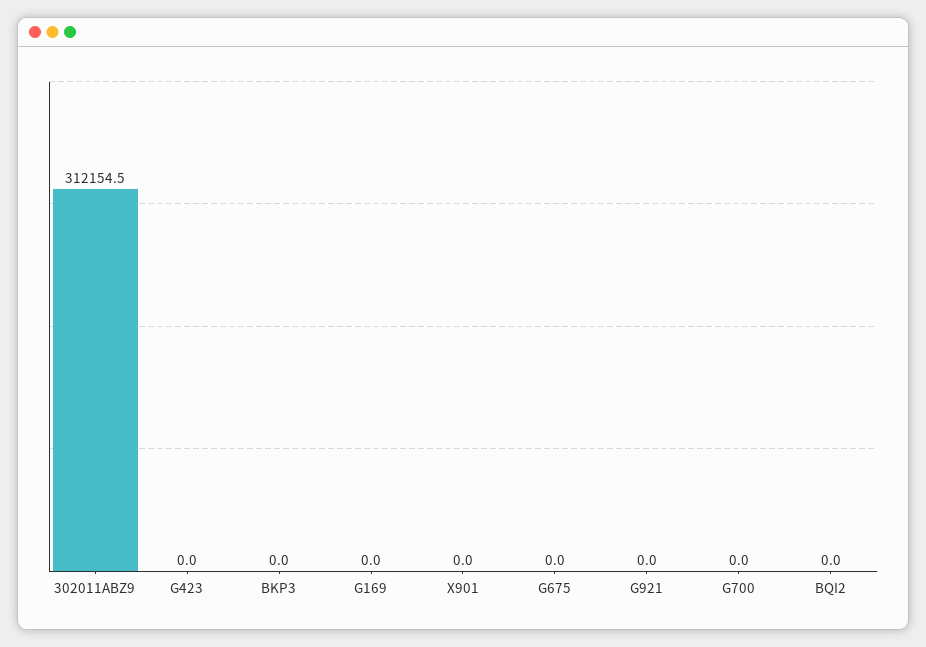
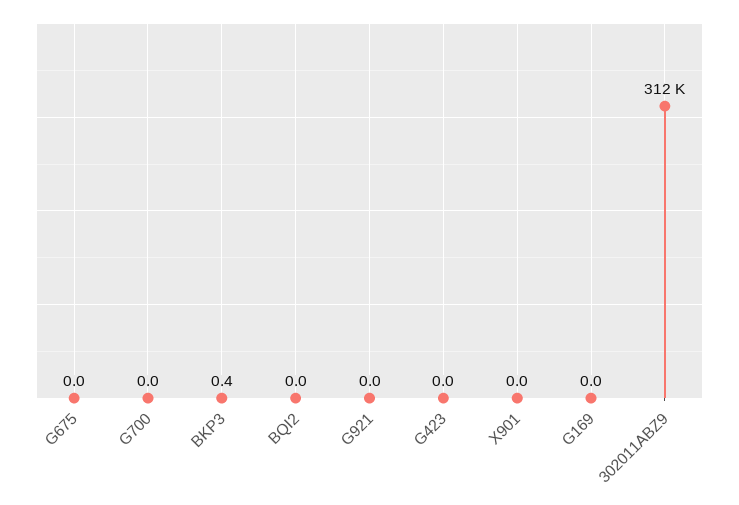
BKP3: 0 -> 0.4

